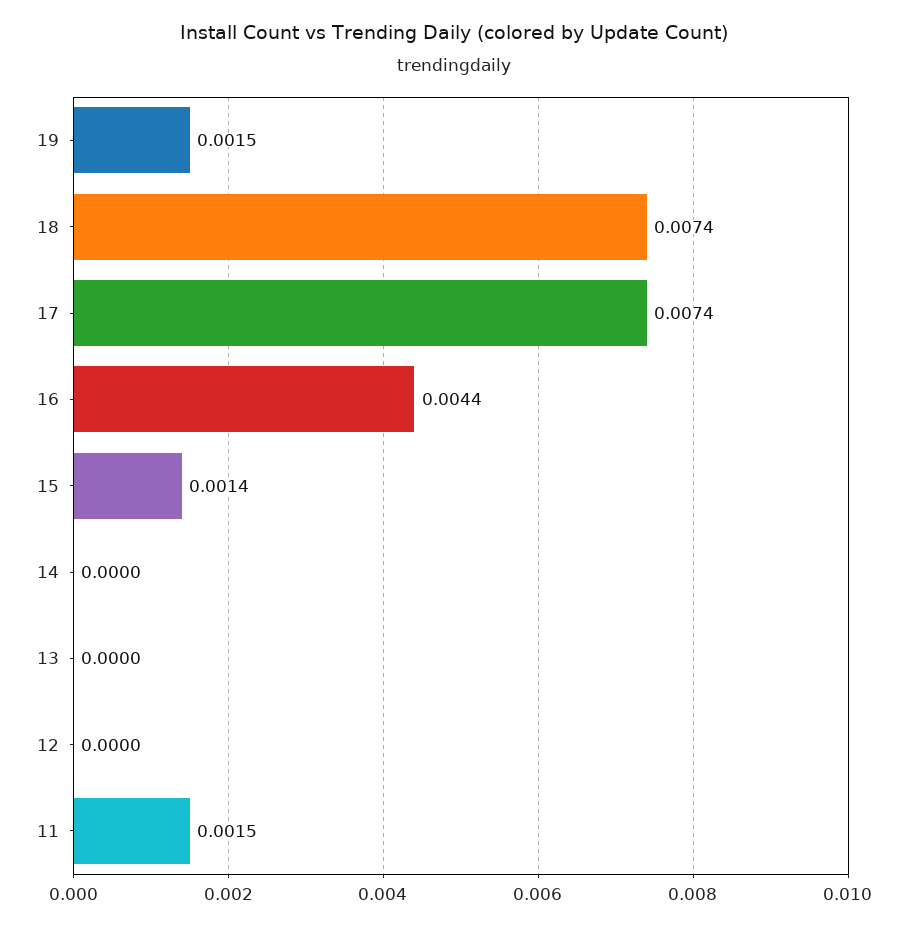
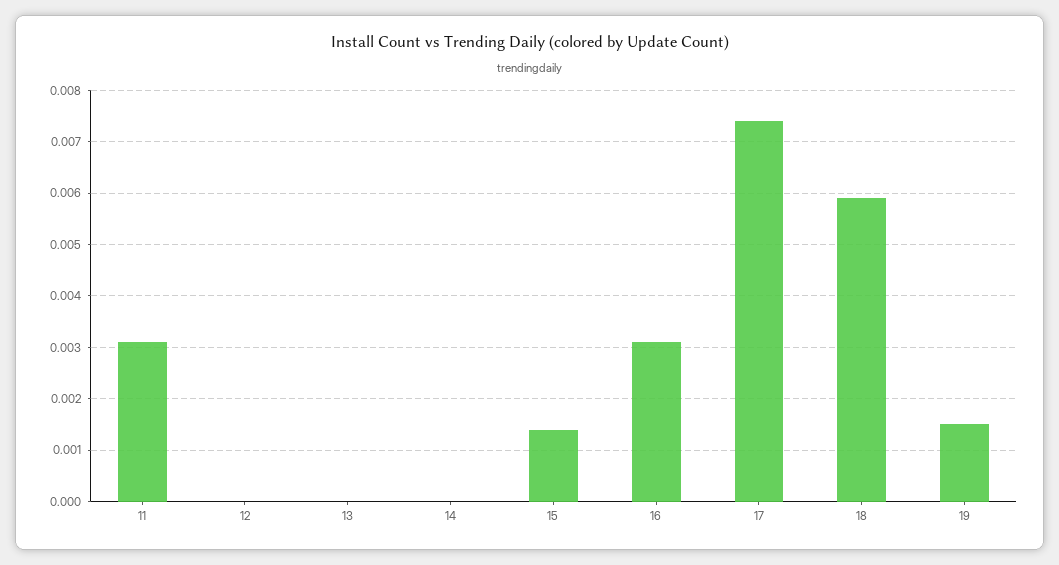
18: 0.0074 -> 0.006
16: 0.0044 -> 0.003
11: 0.0015 -> 0.003

